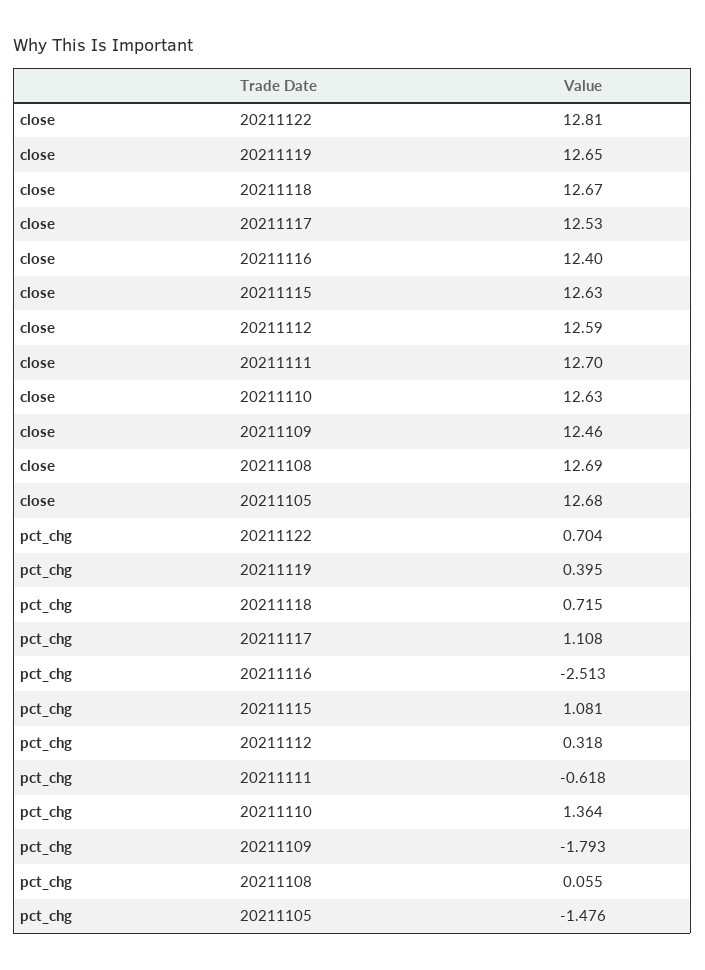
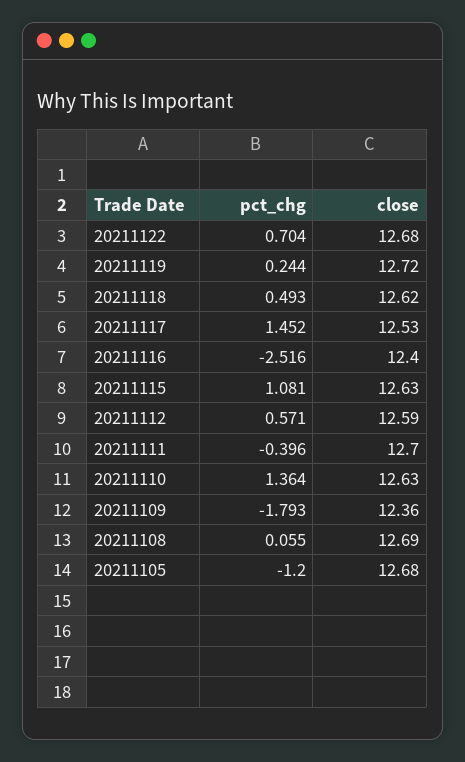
close, 20211122: 12.81 -> 12.68
close, 20211119: 12.65 -> 12.72
close, 20211118: 12.67 -> 12.62
close, 20211109: 12.46 -> 12.36
pct_chg, 20211119: 0.395 -> 0.244
pct_chg, 20211118: 0.715 -> 0.493
pct_chg, 20211117: 1.108 -> 1.452
pct_chg, 20211116: -2.513 -> -2.516
pct_chg, 20211112: 0.318 -> 0.571
pct_chg, 20211111: -0.618 -> -0.396
pct_chg, 20211105: -1.476 -> -1.2

